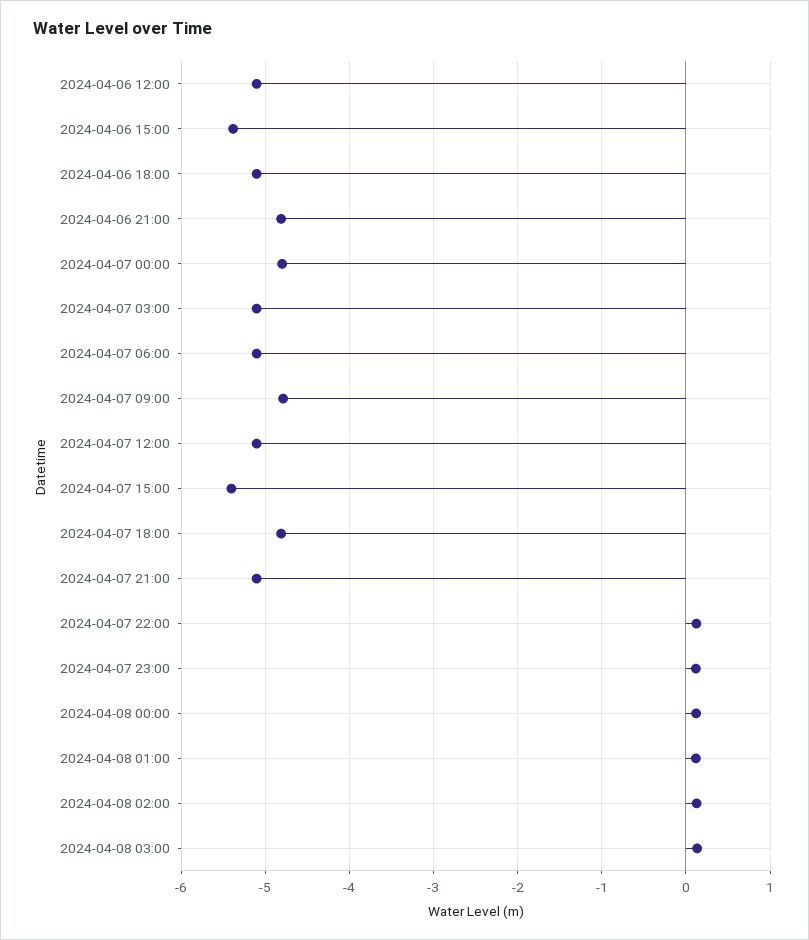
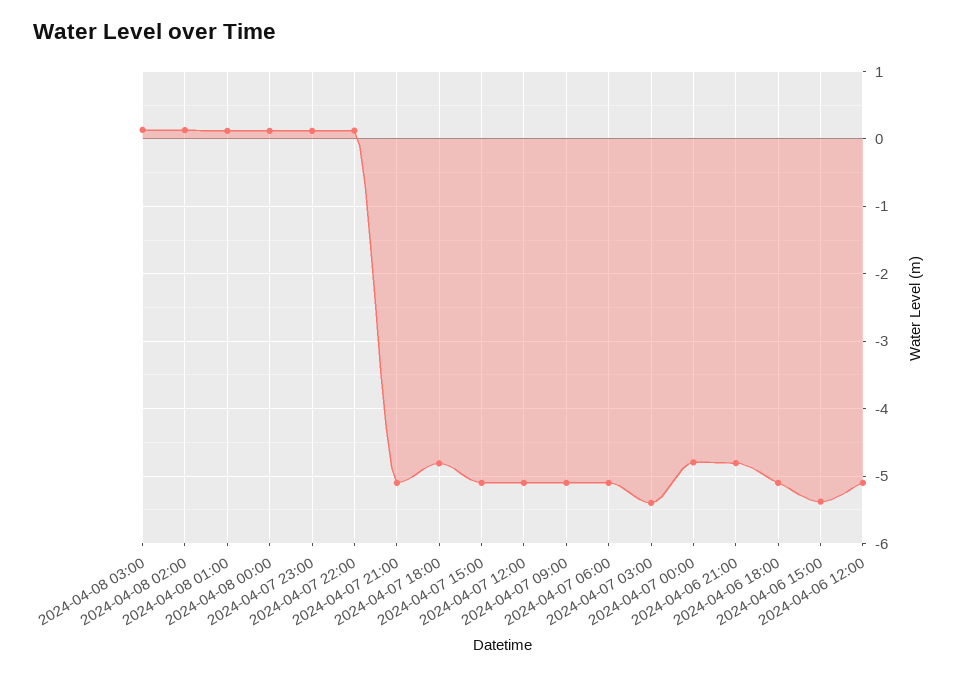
2024-04-07 03:00: -5.1 -> -5.4
2024-04-07 09:00: -4.8 -> -5.1
2024-04-07 15:00: -5.4 -> -5.1

